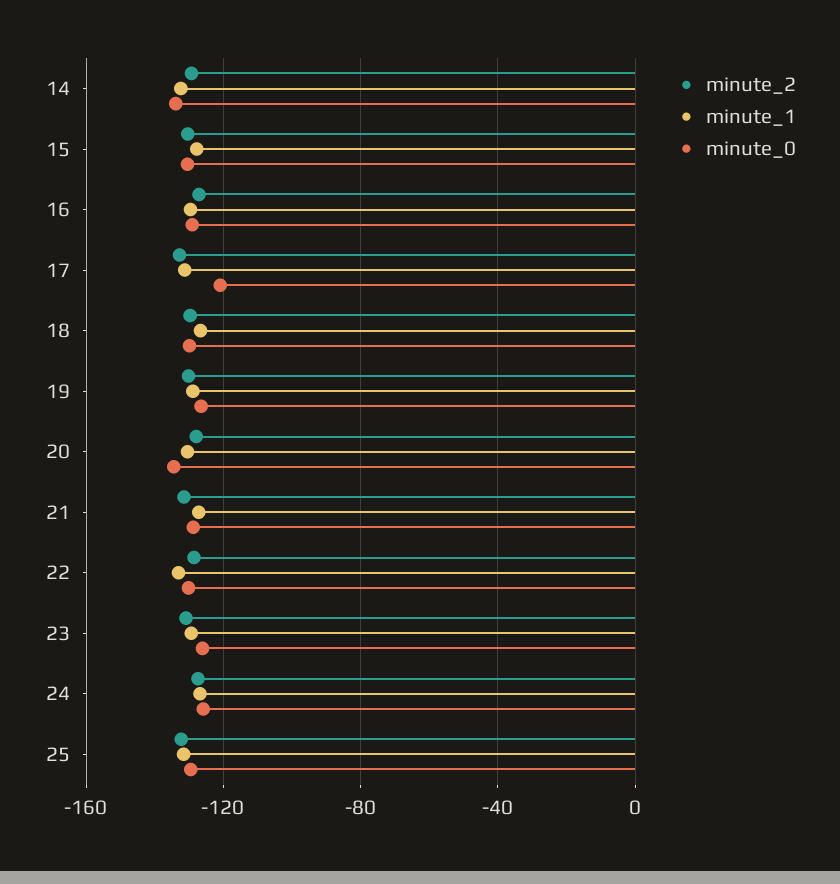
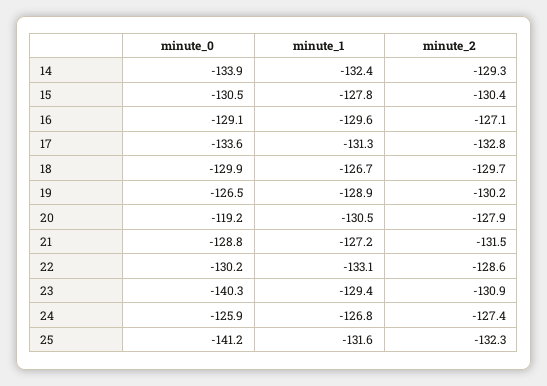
minute_0, 17: -120 -> -133.6
minute_0, 20: -135 -> -119.2
minute_0, 23: -125 -> -140.3
minute_0, 25: -130 -> -141.2

